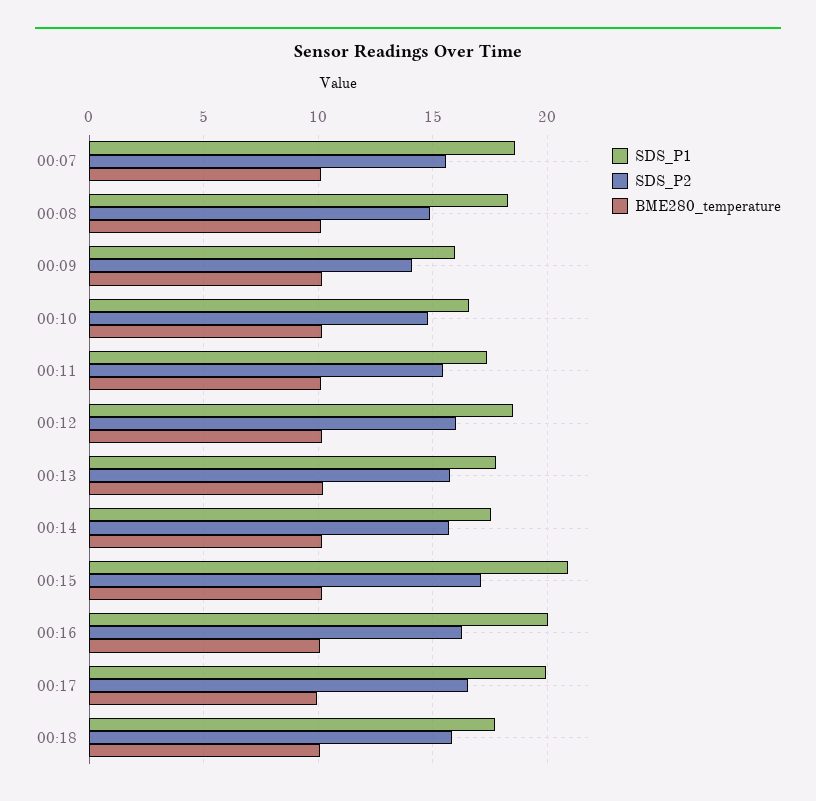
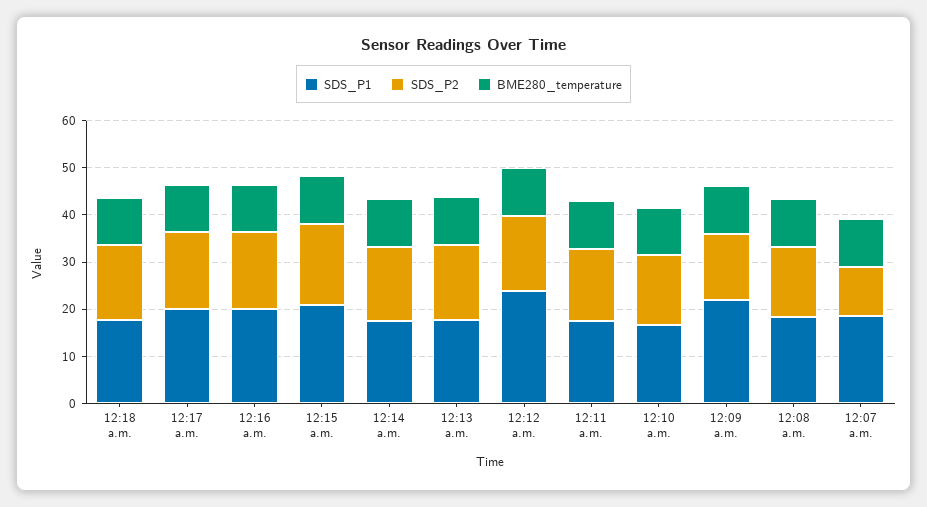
SDS_P2, 00:07: 15.5 -> 10
SDS_P1, 00:09: 16 -> 22
SDS_P1, 00:12: 18.5 -> 24

